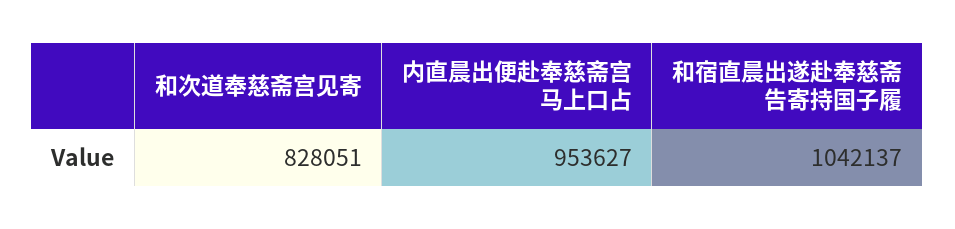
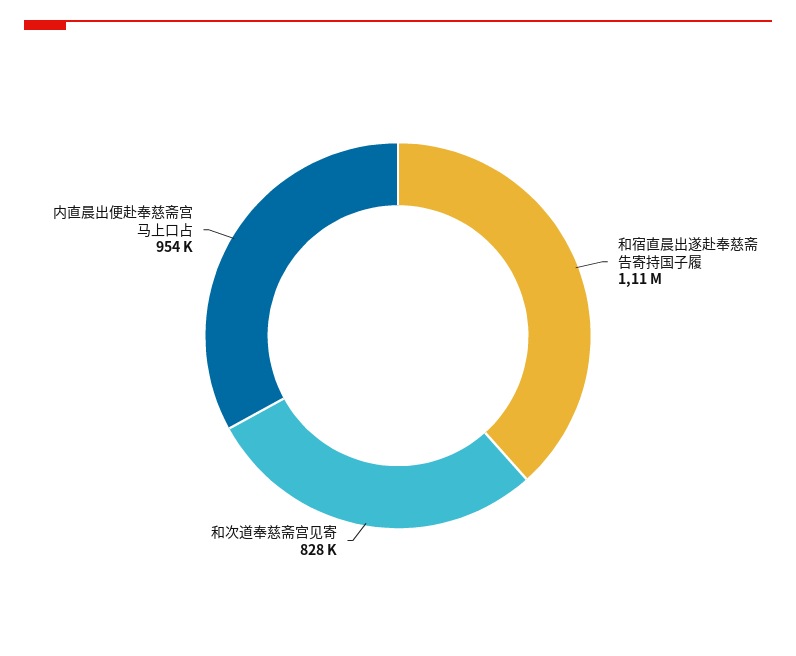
和宿直晨出遂赴奉慈斋告寄持国子履: 1042137 -> 1110000

